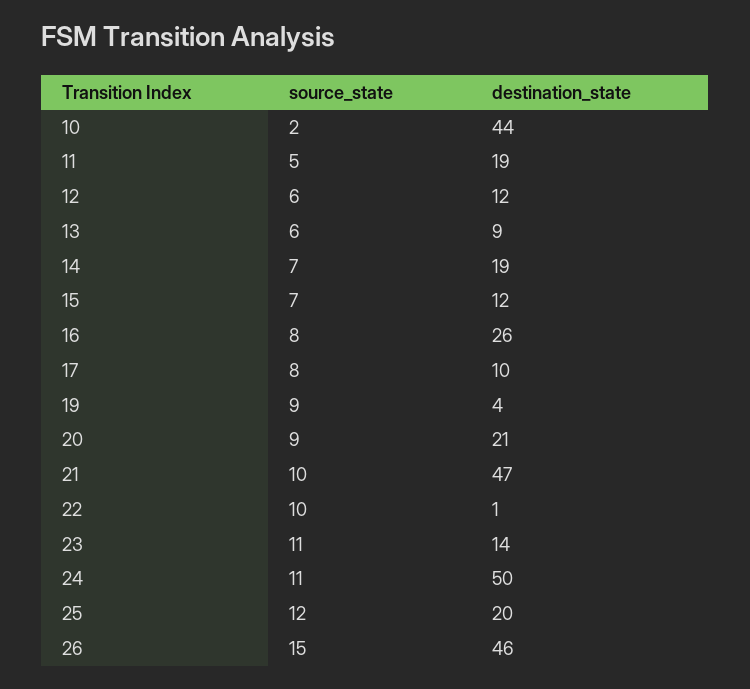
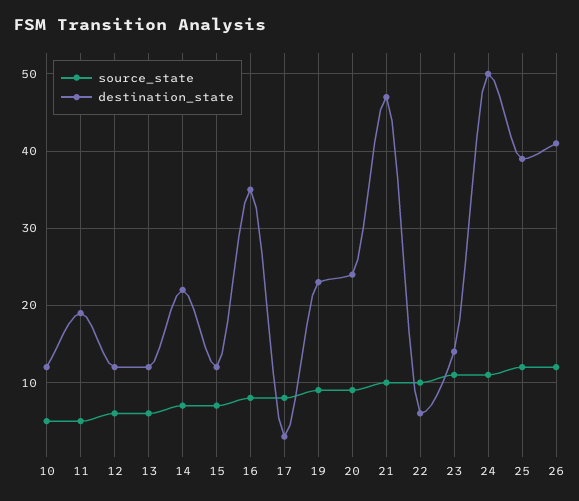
source_state, 10: 2 -> 5
destination_state, 10: 44 -> 12
destination_state, 13: 9 -> 12
destination_state, 14: 19 -> 22
destination_state, 16: 26 -> 35
destination_state, 17: 10 -> 3
destination_state, 19: 4 -> 23
destination_state, 20: 21 -> 24
destination_state, 22: 1 -> 6
destination_state, 25: 20 -> 39
source_state, 26: 15 -> 12
destination_state, 26: 46 -> 41

